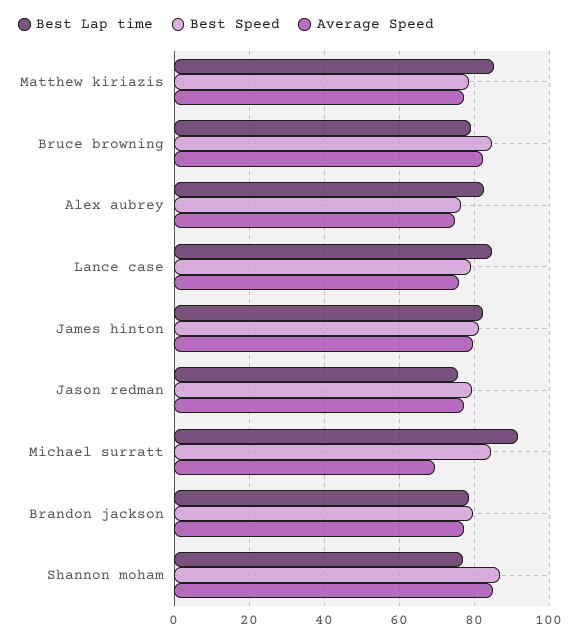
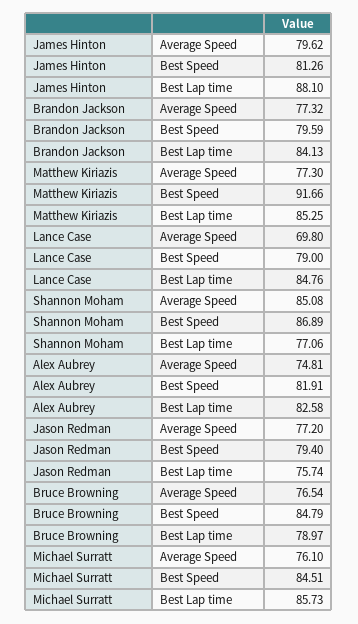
Best Speed, Matthew kiriazis: 78 -> 91.66
Average Speed, Bruce browning: 82 -> 76.54
Best Speed, Alex aubrey: 76 -> 81.91
Average Speed, Lance case: 76 -> 69.8
Best Lap time, James hinton: 82 -> 88.1
Best Lap time, Michael surratt: 92 -> 85.73
Average Speed, Michael surratt: 70 -> 76.1
Best Lap time, Brandon jackson: 78 -> 84.13

